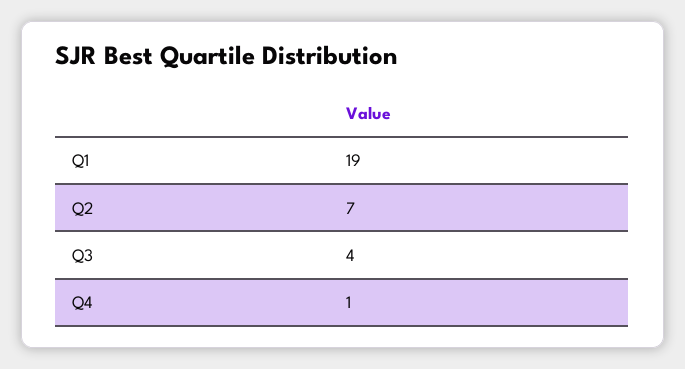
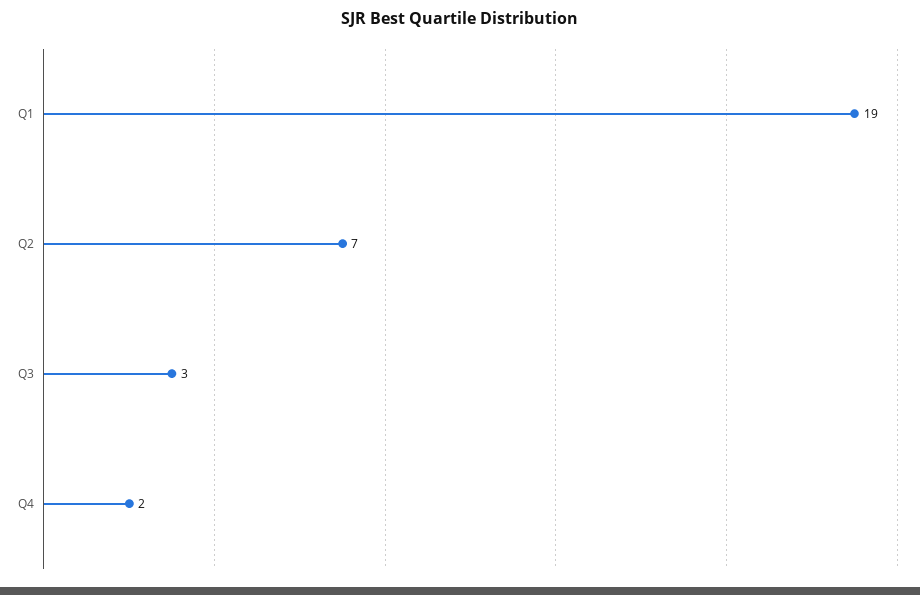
Q3: 4 -> 3
Q4: 1 -> 2

